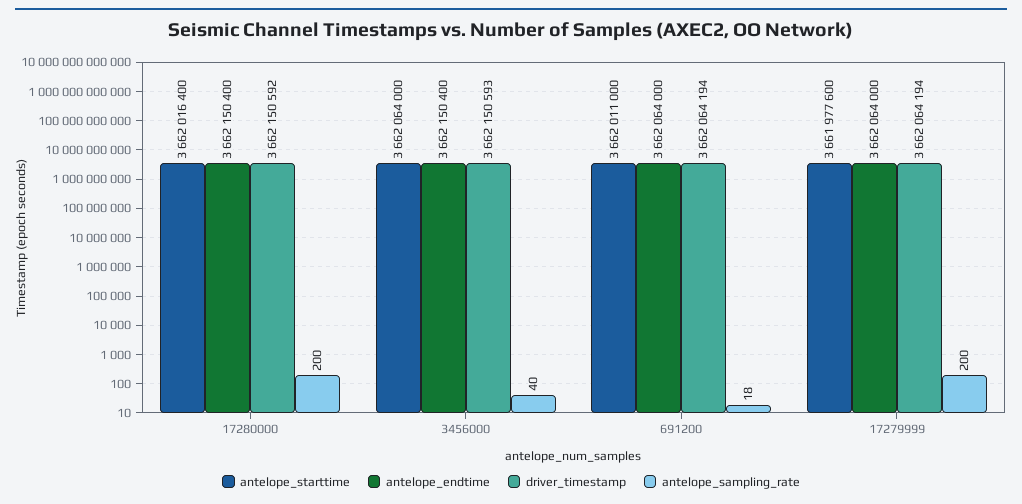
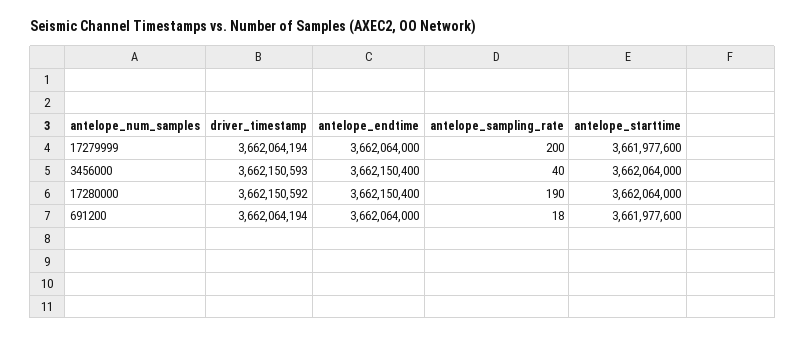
antelope_starttime, 17280000: 3662016400 -> 3662064000
antelope_sampling_rate, 17280000: 200 -> 190
antelope_starttime, 691200: 3662011000 -> 3661977600

